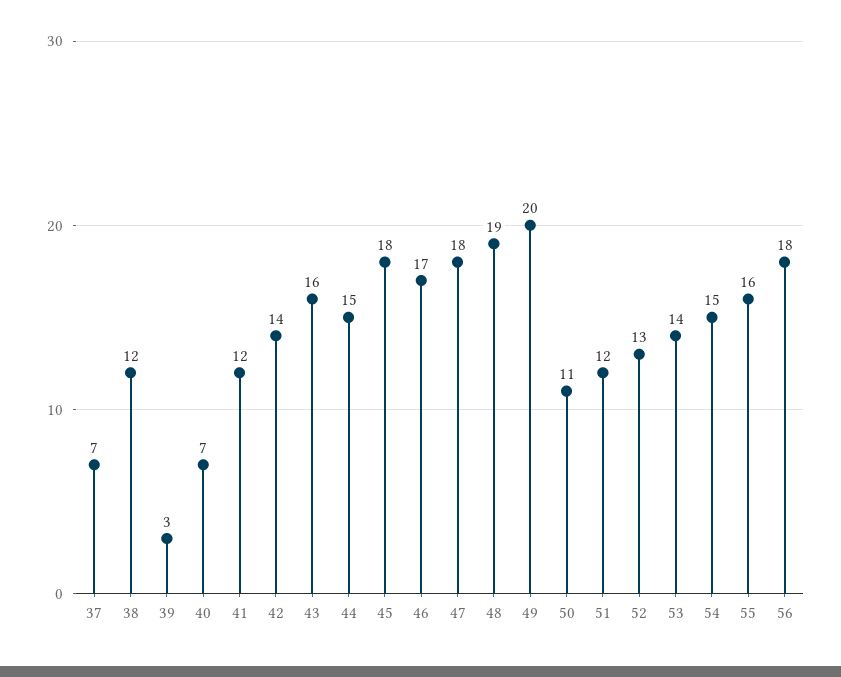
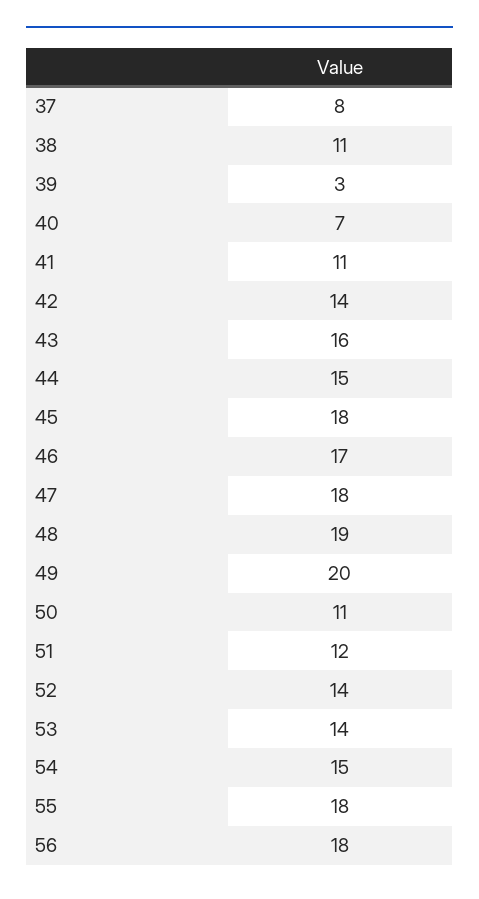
37: 7 -> 8
38: 12 -> 11
41: 12 -> 11
52: 13 -> 14
55: 16 -> 18

